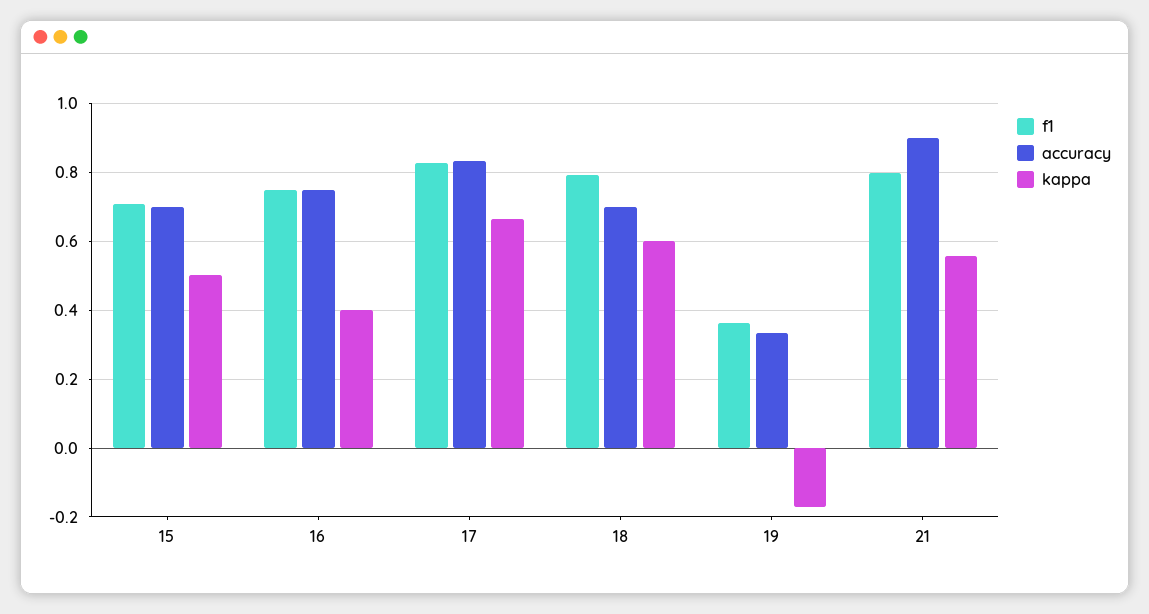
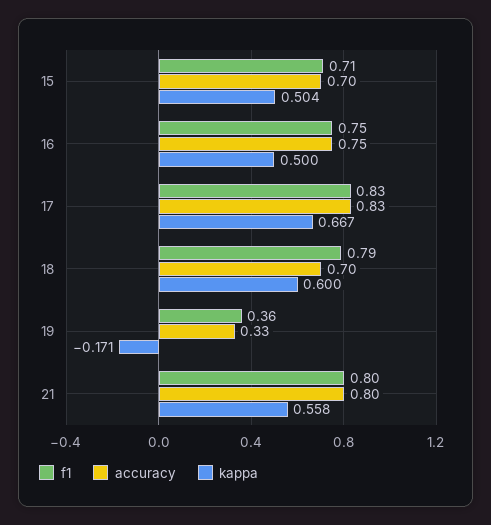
kappa, 16: 0.4 -> 0.5
accuracy, 21: 0.9 -> 0.8

